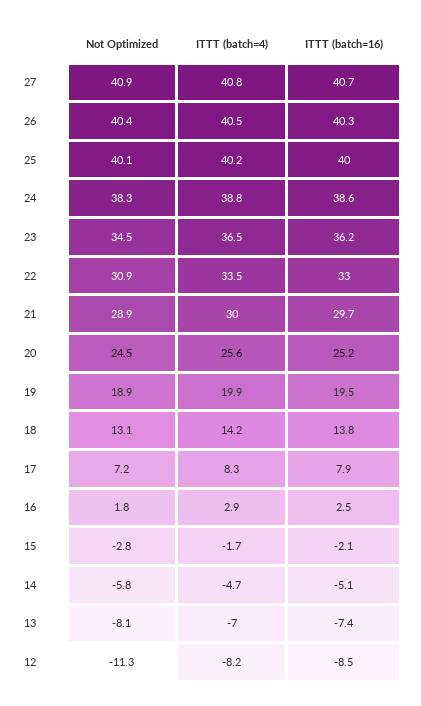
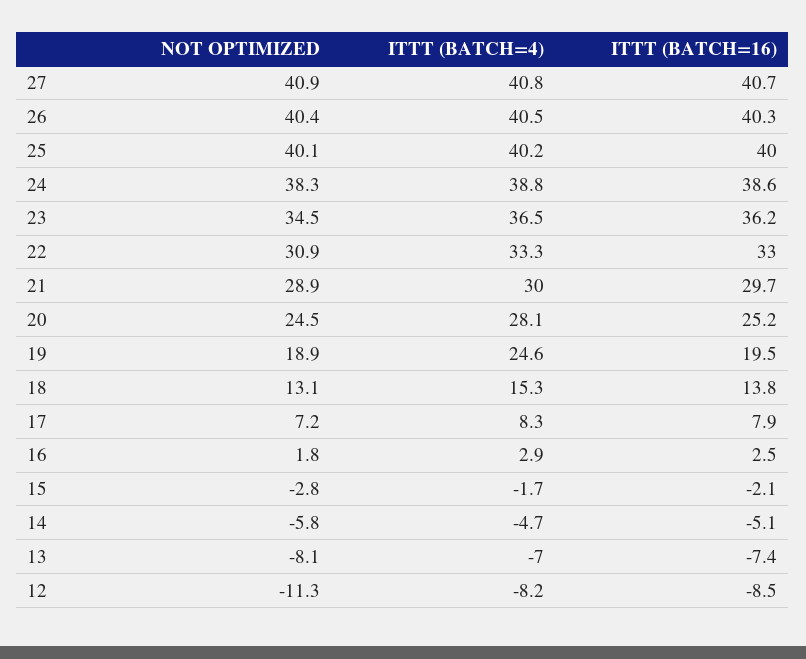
ITTT (batch=4), 22: 33.5 -> 33.3
ITTT (batch=4), 20: 25.6 -> 28.1
ITTT (batch=4), 19: 19.9 -> 24.6
ITTT (batch=4), 18: 14.2 -> 15.3

